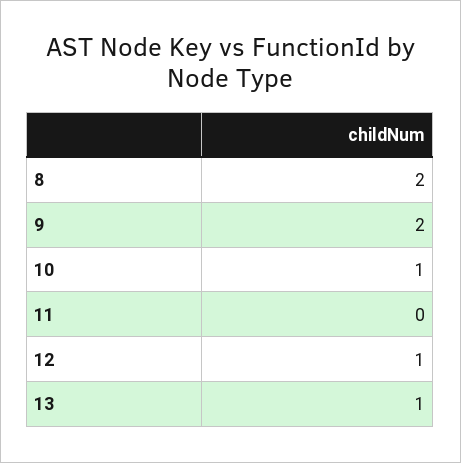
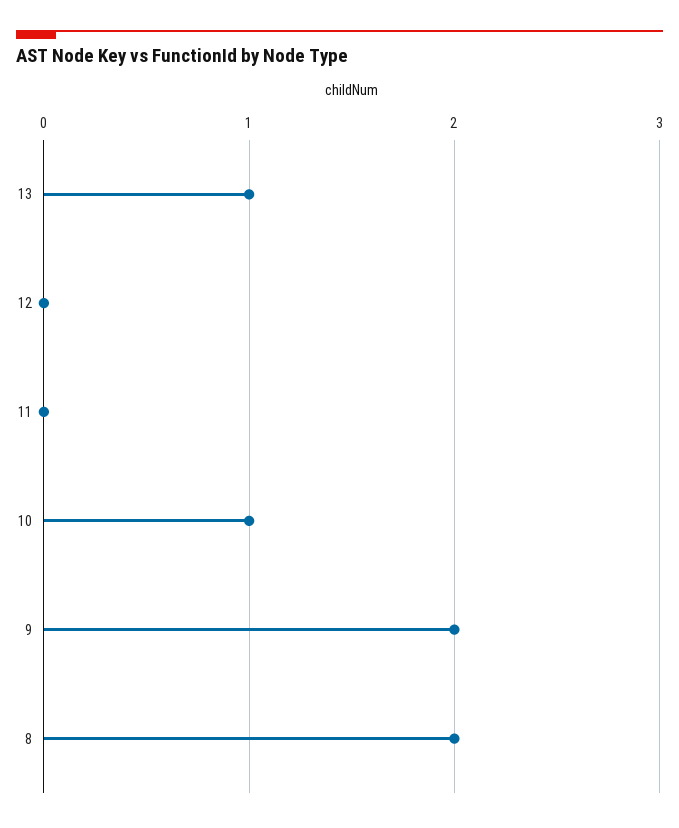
12: 1 -> 0

